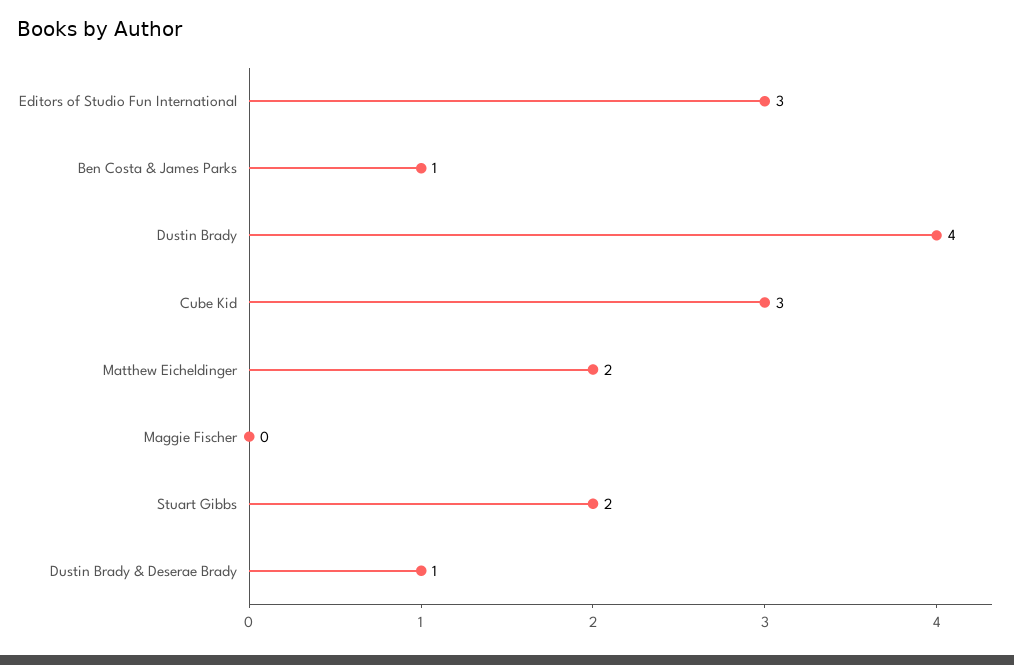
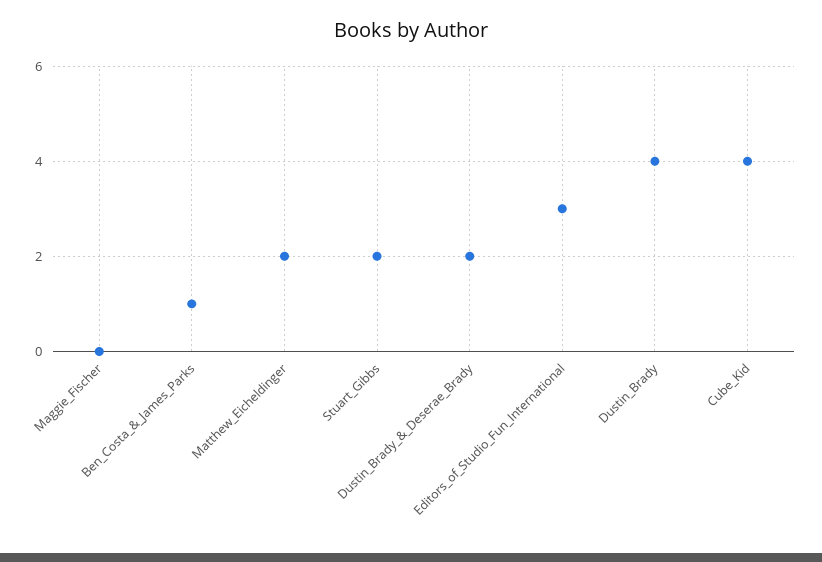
Cube Kid: 3 -> 4
Dustin Brady & Deserae Brady: 1 -> 2

